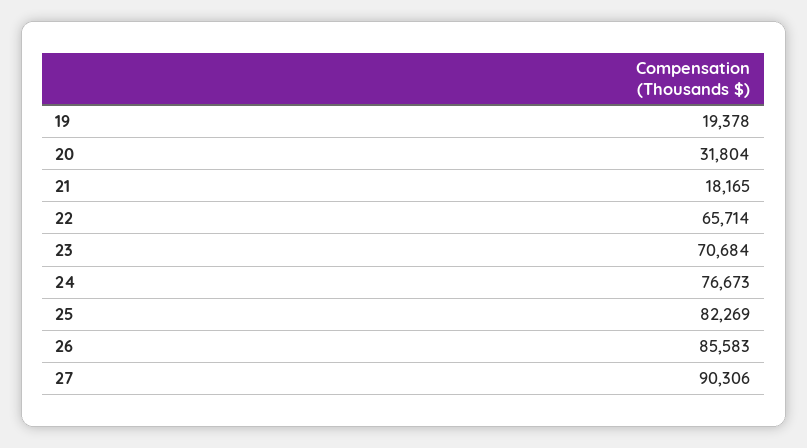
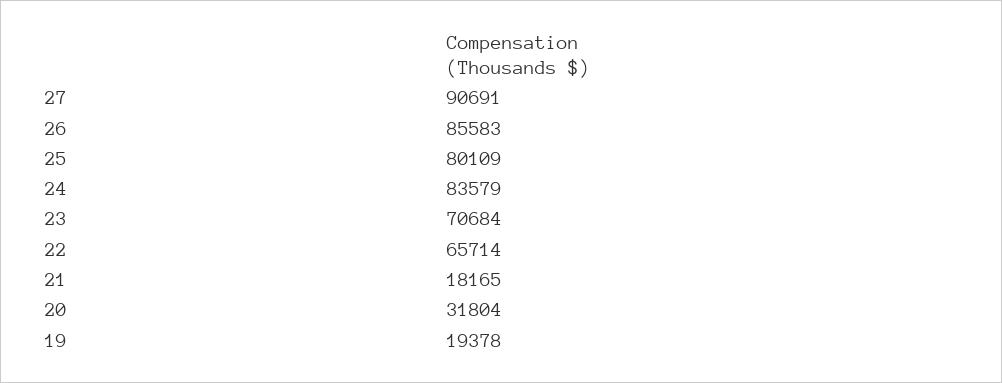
24: 76673 -> 83579
25: 82269 -> 80109
27: 90306 -> 90691

